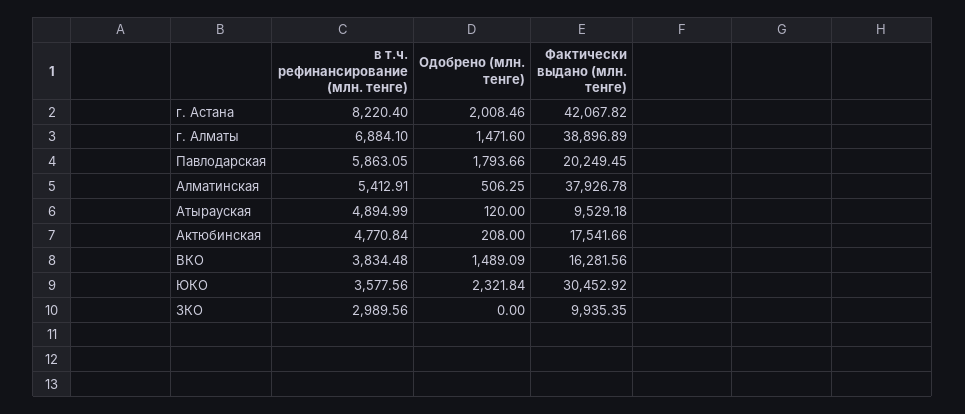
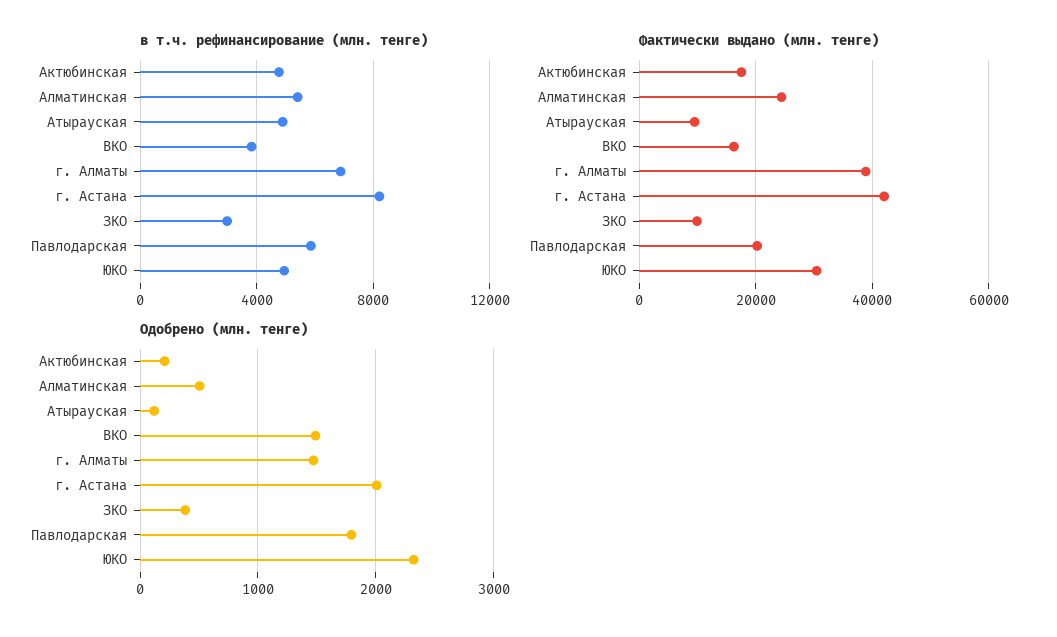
Фактически выдано (млн. тенге), Алматинская: 37926.78 -> 24000
в т.ч. рефинансирование (млн. тенге), ЮКО: 3577.56 -> 5000
Одобрено (млн. тенге), ЗКО: 0 -> 400

